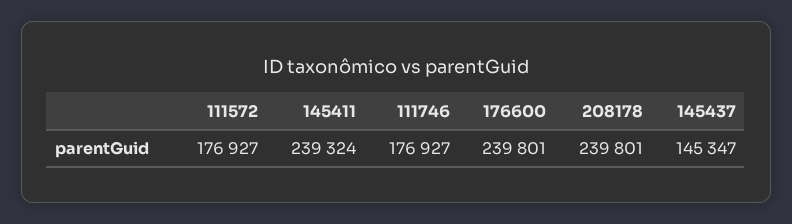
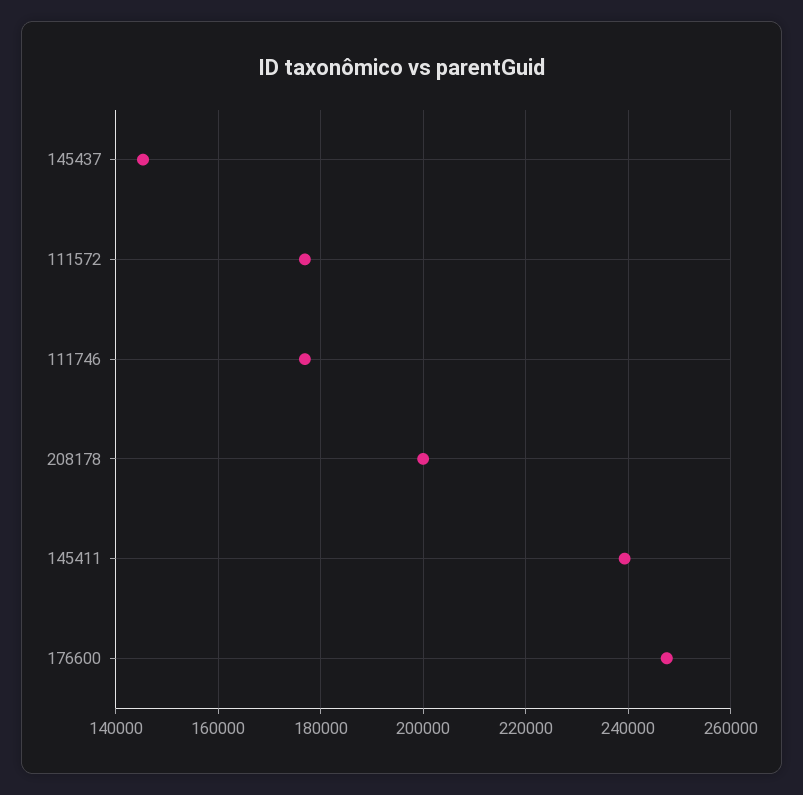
176600: 239801 -> 248000
208178: 239801 -> 200000

